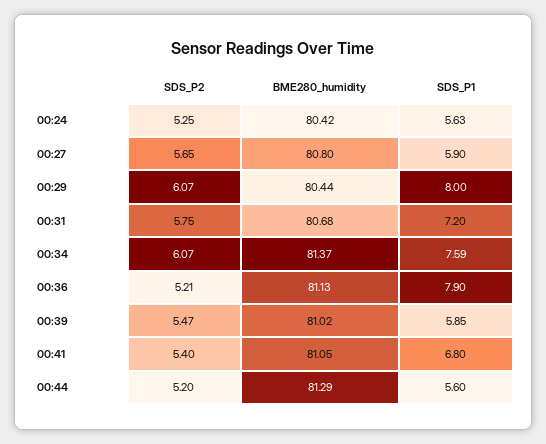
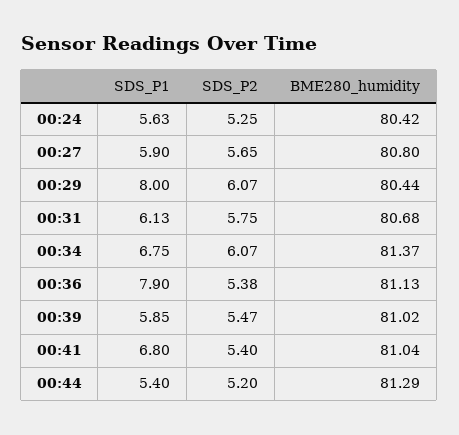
SDS_P1, 00:31: 7.2 -> 6.13
SDS_P1, 00:34: 7.59 -> 6.75
SDS_P2, 00:36: 5.21 -> 5.38
BME280_humidity, 00:41: 81.05 -> 81.04
SDS_P1, 00:44: 5.6 -> 5.4

